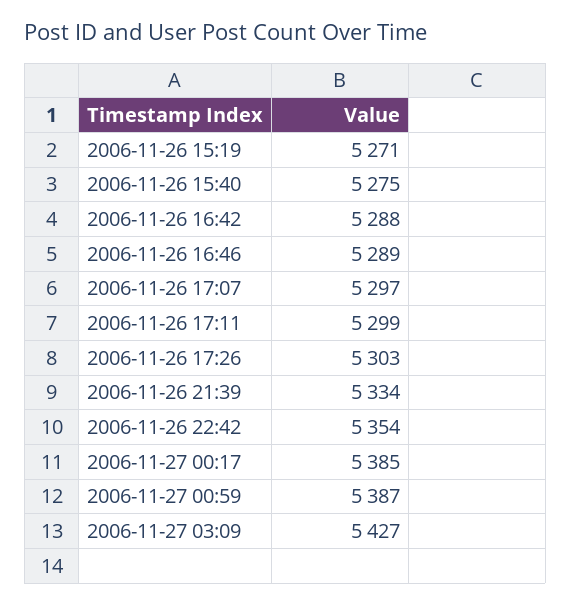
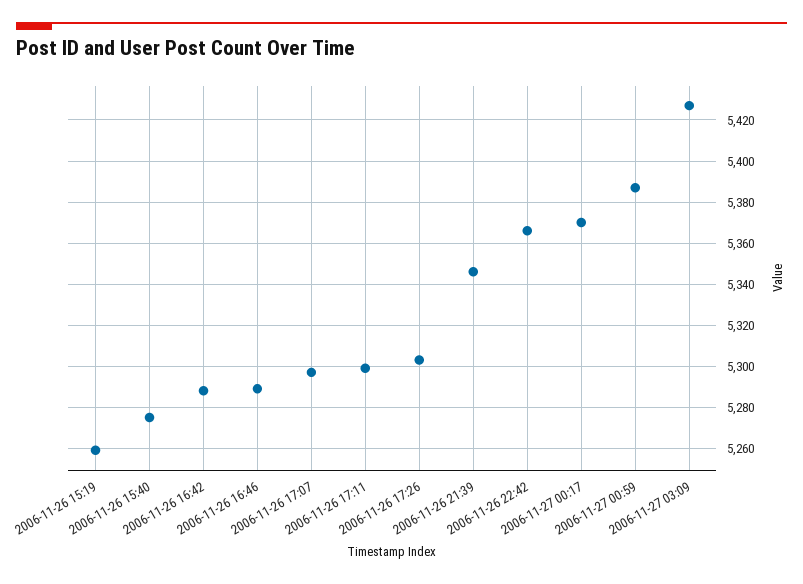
2006-11-26 15:19: 5271 -> 5260
2006-11-26 21:39: 5334 -> 5345
2006-11-26 22:42: 5354 -> 5365
2006-11-27 00:17: 5385 -> 5370

